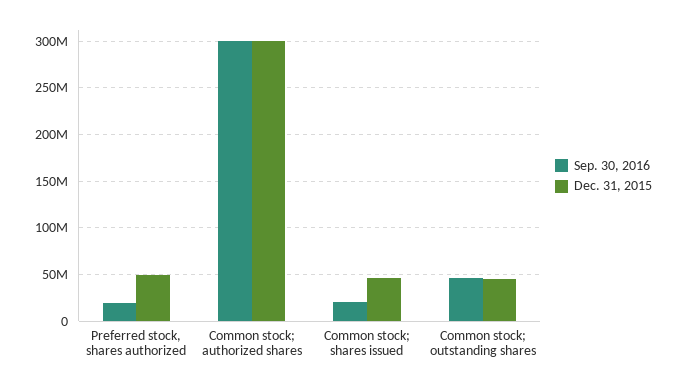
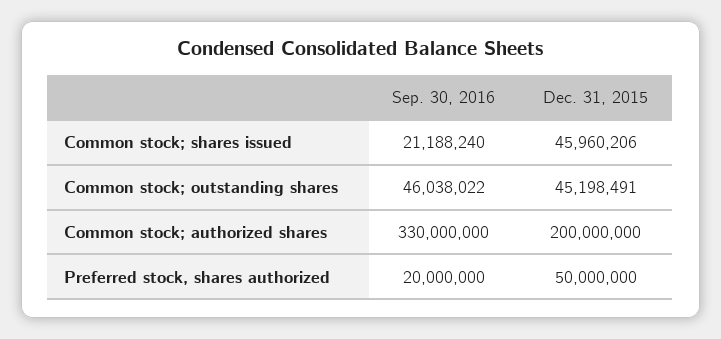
Sep. 30, 2016, Common stock; authorized shares: 300000000 -> 330000000
Dec. 31, 2015, Common stock; authorized shares: 300000000 -> 200000000

